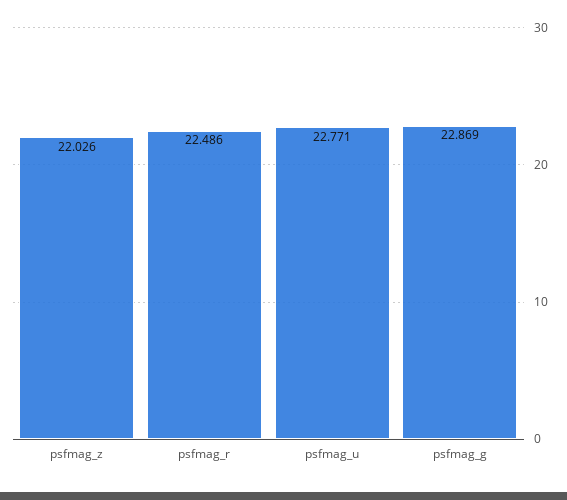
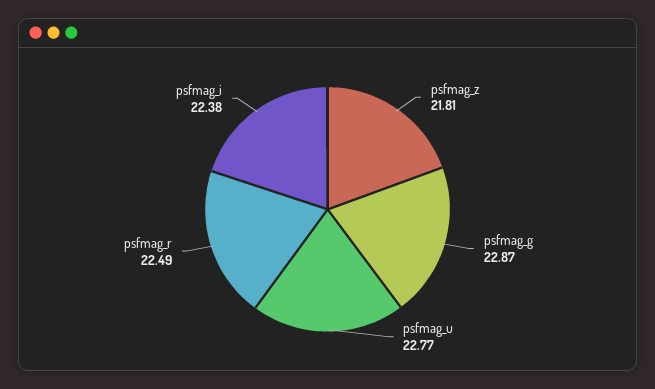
psfmag_z: 22.026 -> 21.81
psfmag_i: none -> 22.38

